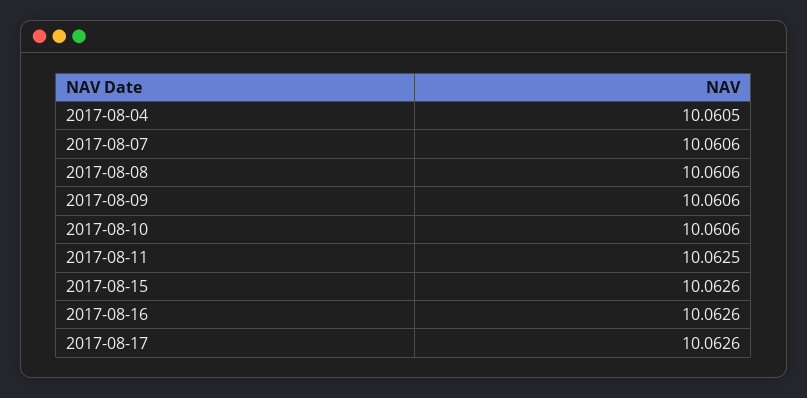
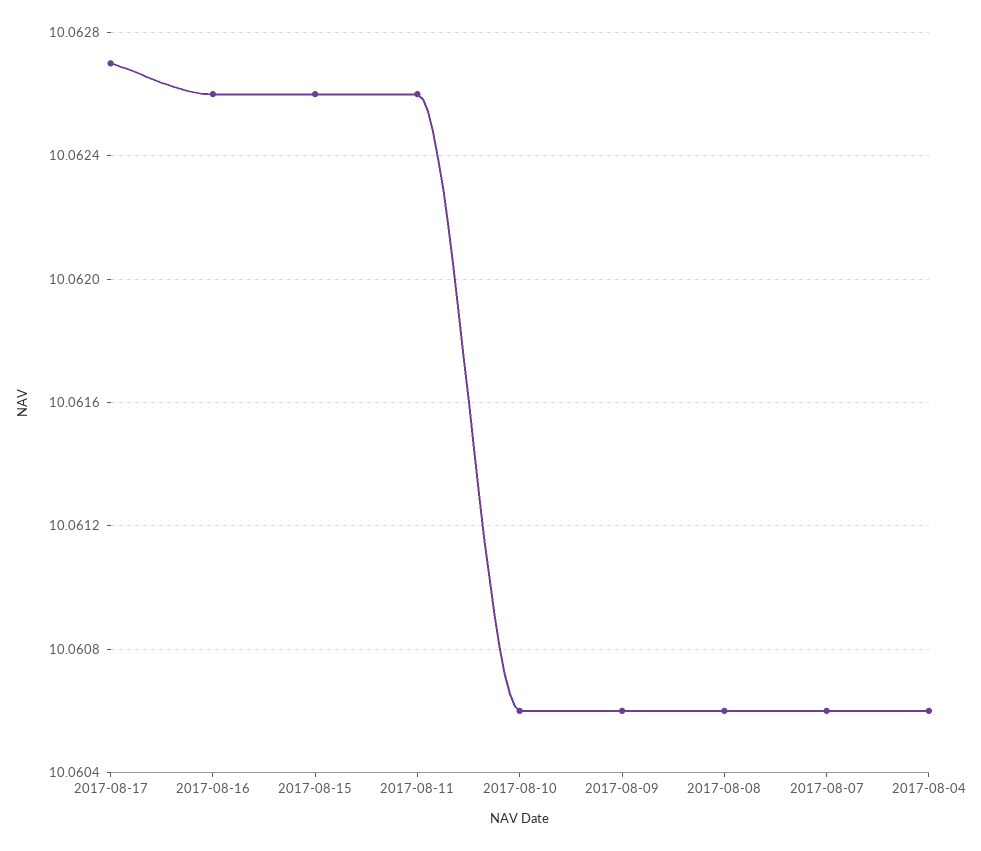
2017-08-04: 10.0605 -> 10.0606
2017-08-11: 10.0625 -> 10.0626
2017-08-17: 10.0626 -> 10.0627

